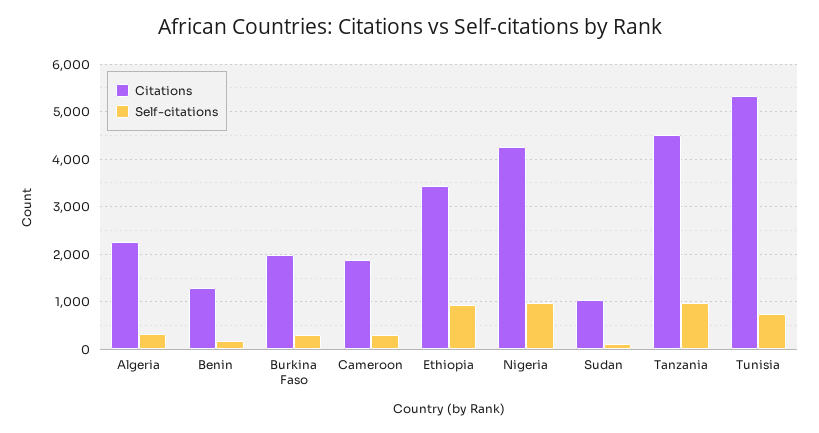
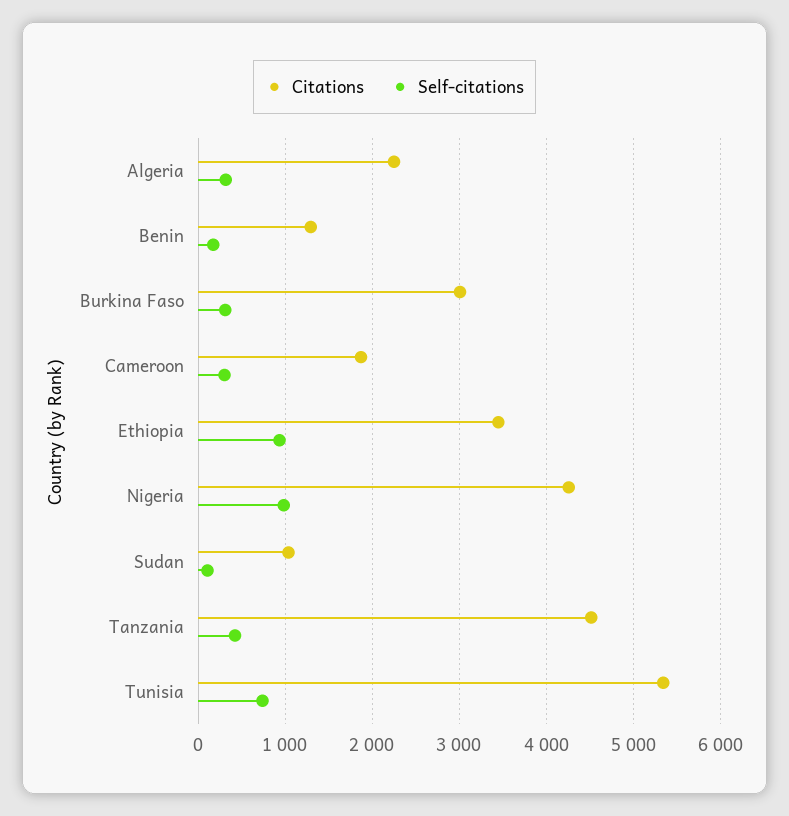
Citations, Burkina Faso: 2000 -> 3000
Self-citations, Tanzania: 1000 -> 400

